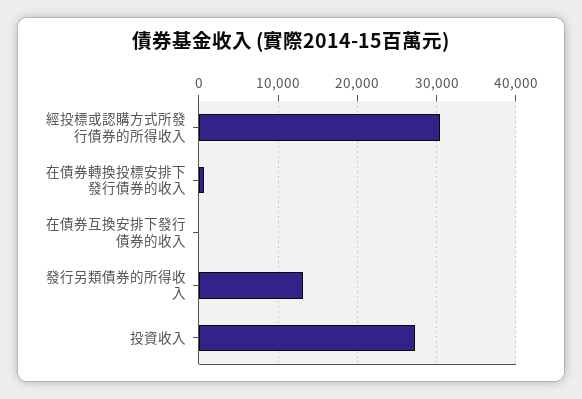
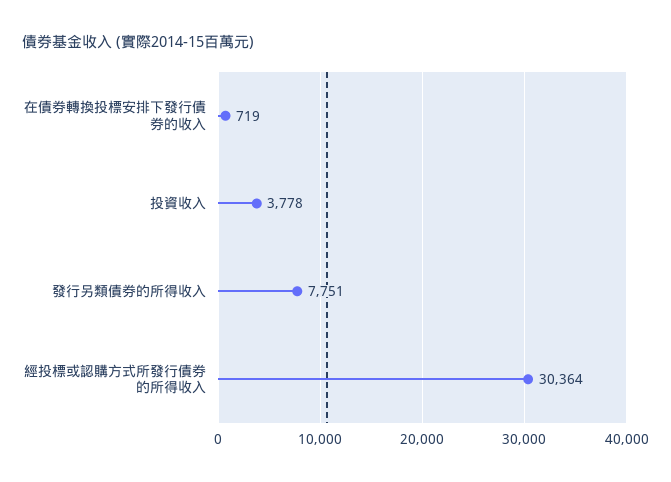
在債券互換安排下發行債券的收入: 0 -> none
發行另類債券的所得收入: 13000 -> 7751
投資收入: 27000 -> 3778

